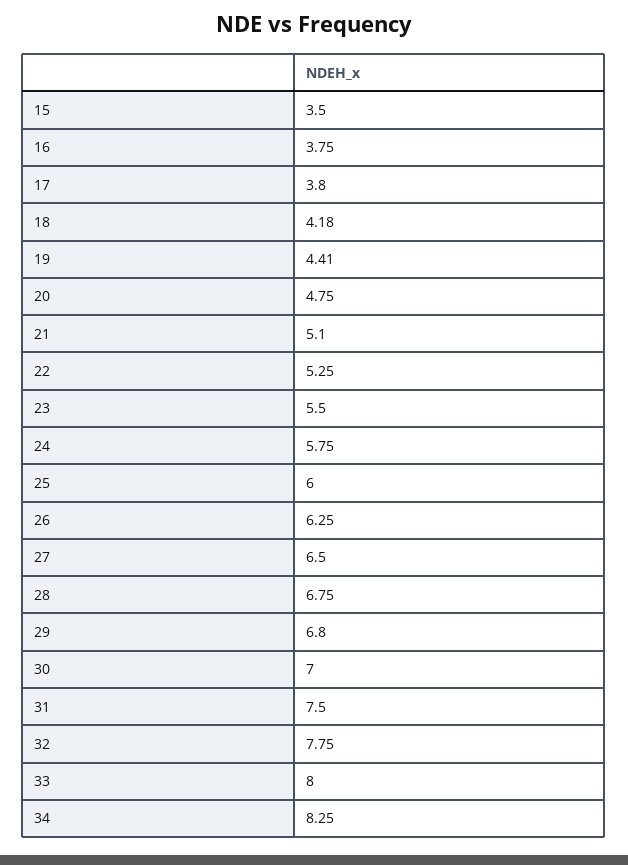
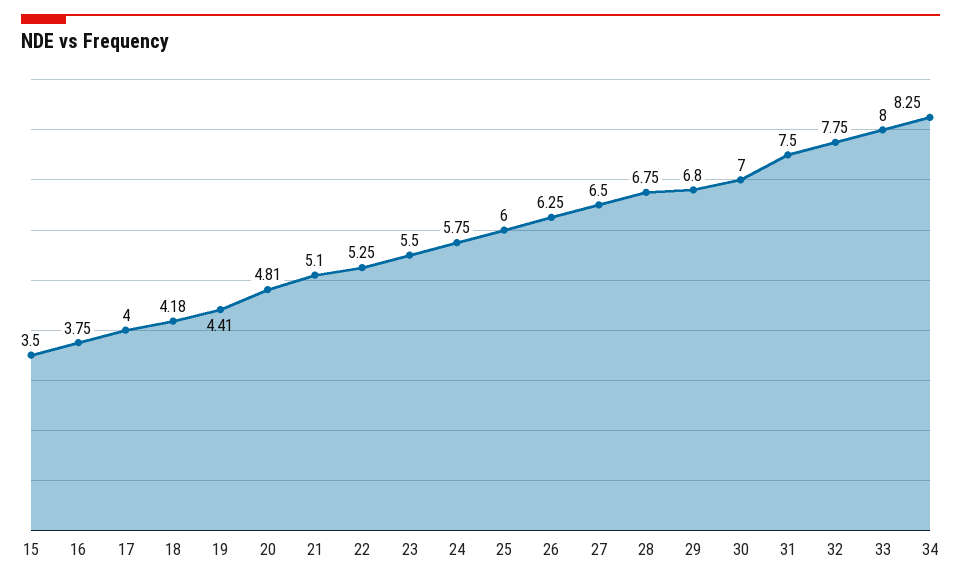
17: 3.8 -> 4
20: 4.75 -> 4.81

